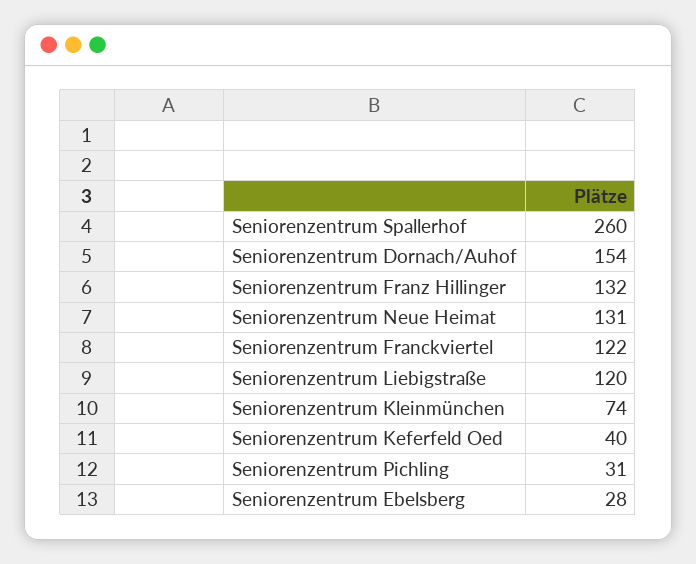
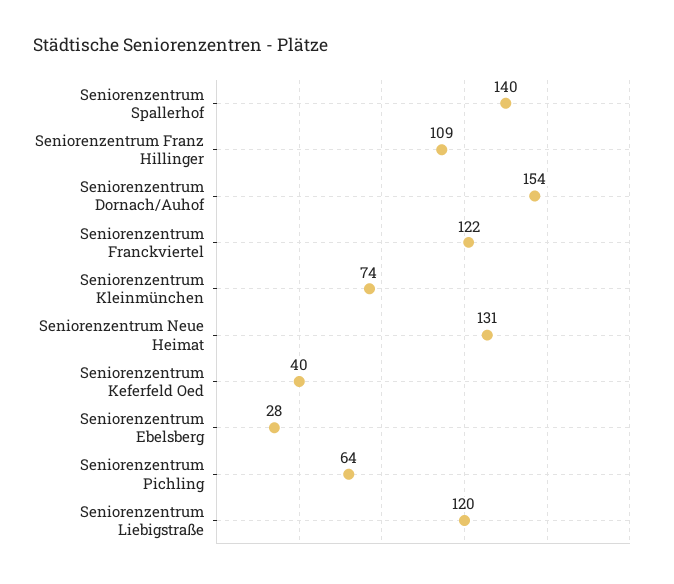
Seniorenzentrum Spallerhof: 260 -> 140
Seniorenzentrum Franz Hillinger: 132 -> 109
Seniorenzentrum Pichling: 31 -> 64

